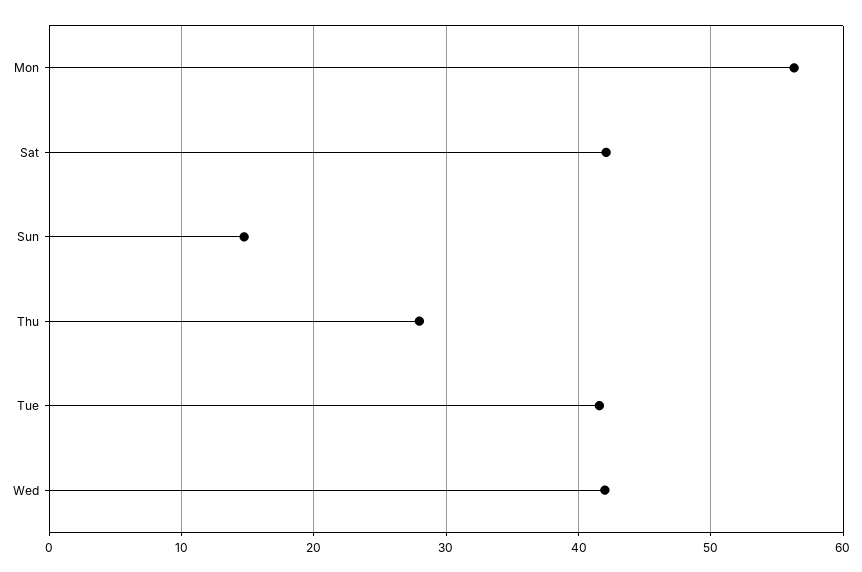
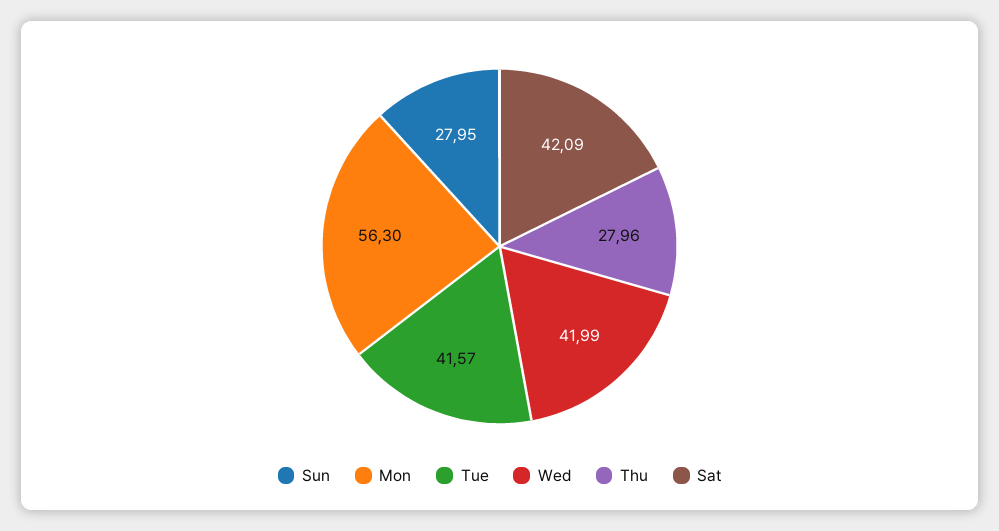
Sun: 15 -> 27.95

